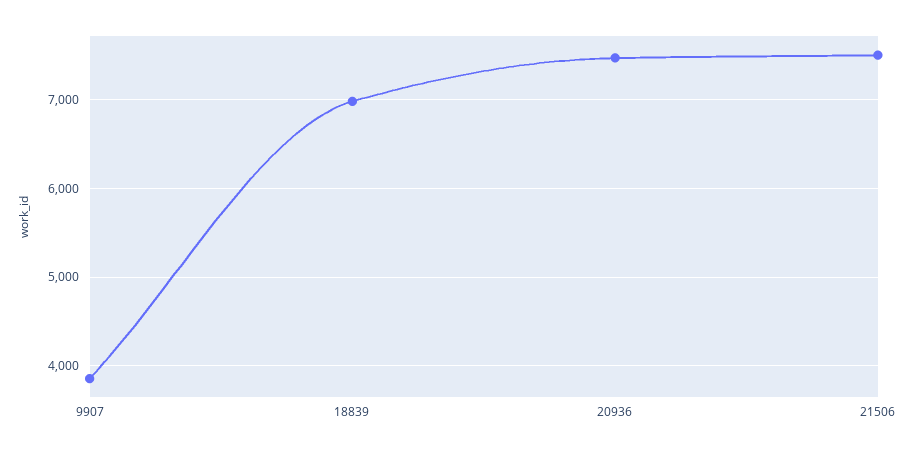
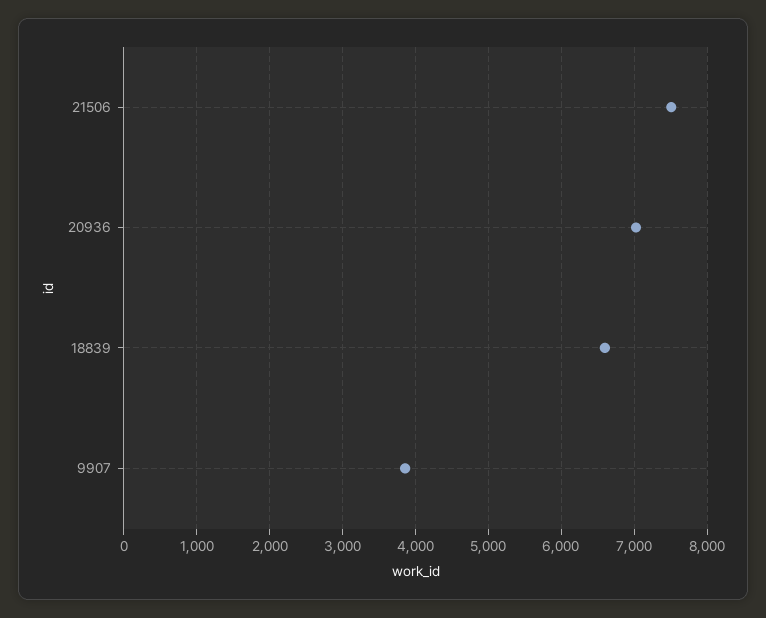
18839: 7000 -> 6600
20936: 7500 -> 7000

